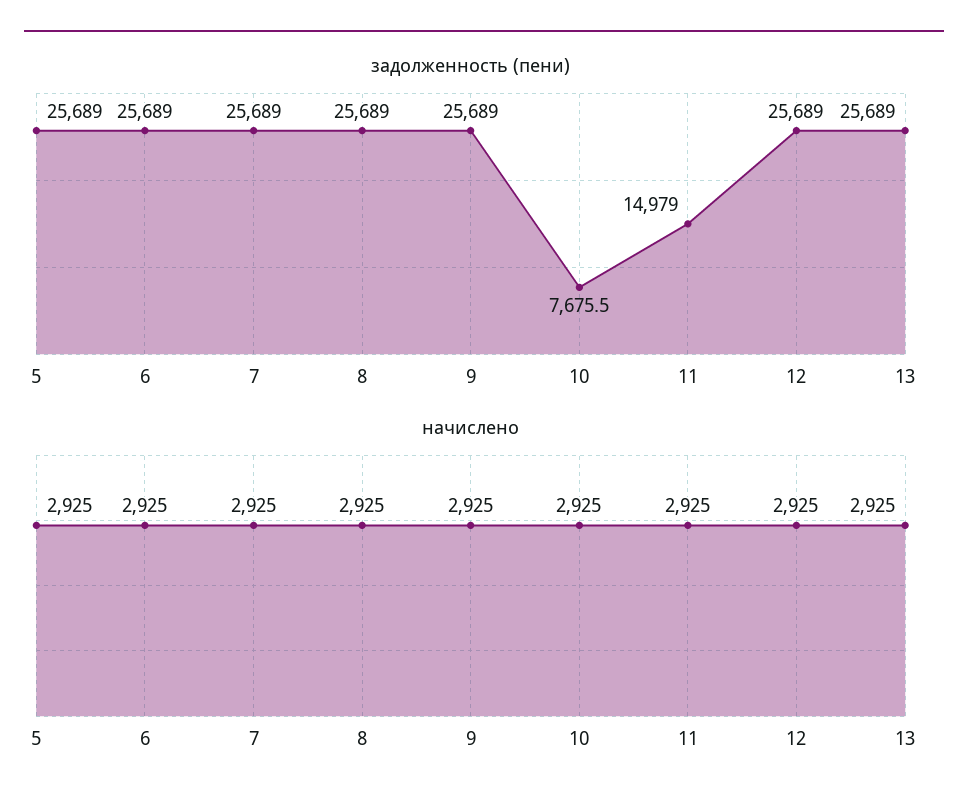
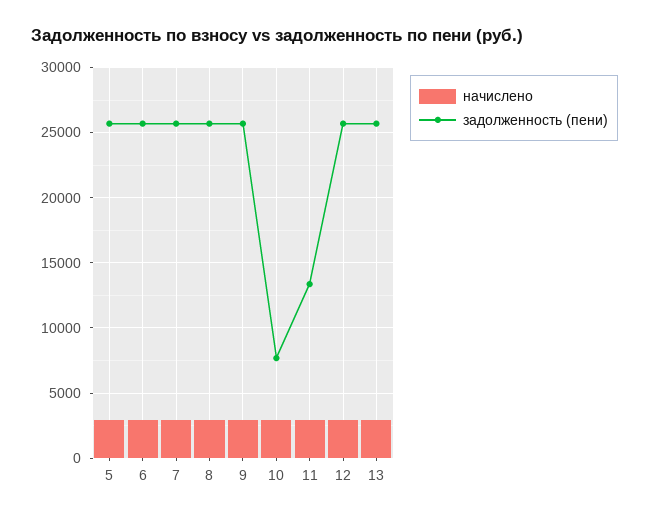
задолженность (пени), 11: 14979 -> 13500

